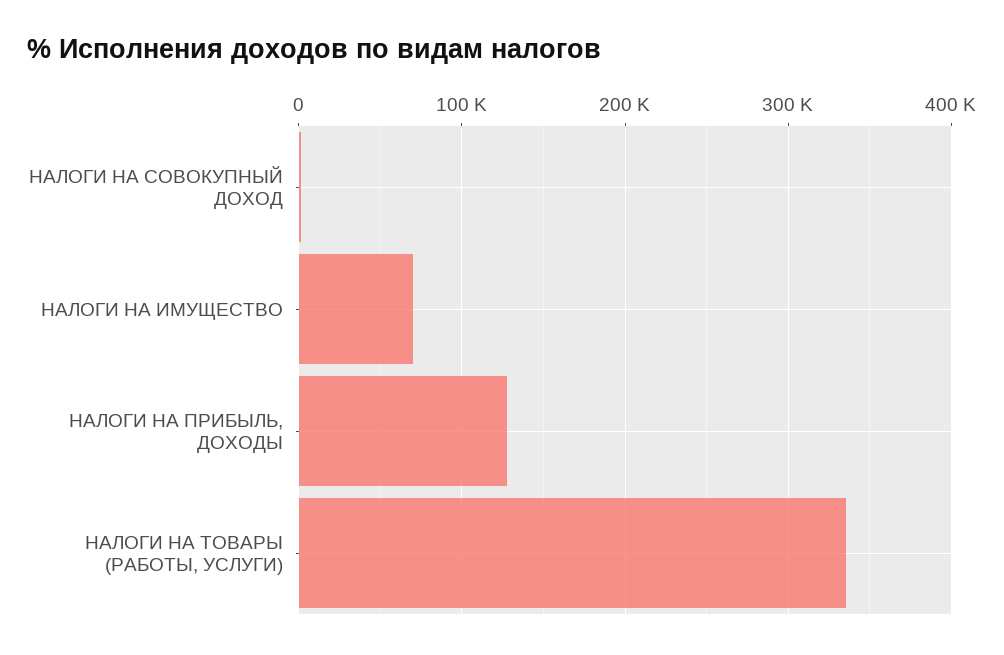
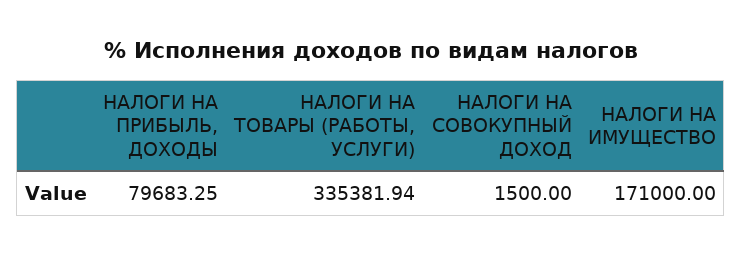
НАЛОГИ НА ИМУЩЕСТВО: 70000 -> 171000
НАЛОГИ НА ПРИБЫЛЬ, ДОХОДЫ: 130000 -> 79683.25

